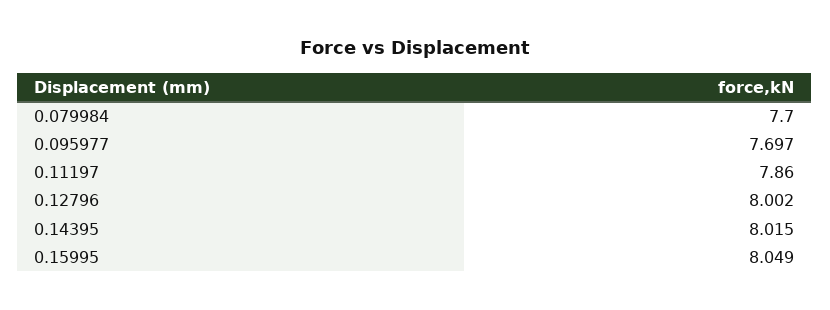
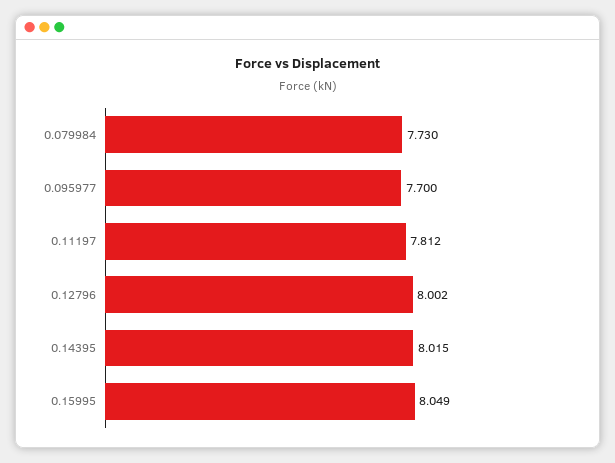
0.079984: 7.7 -> 7.73
0.095977: 7.697 -> 7.7
0.11197: 7.86 -> 7.812

